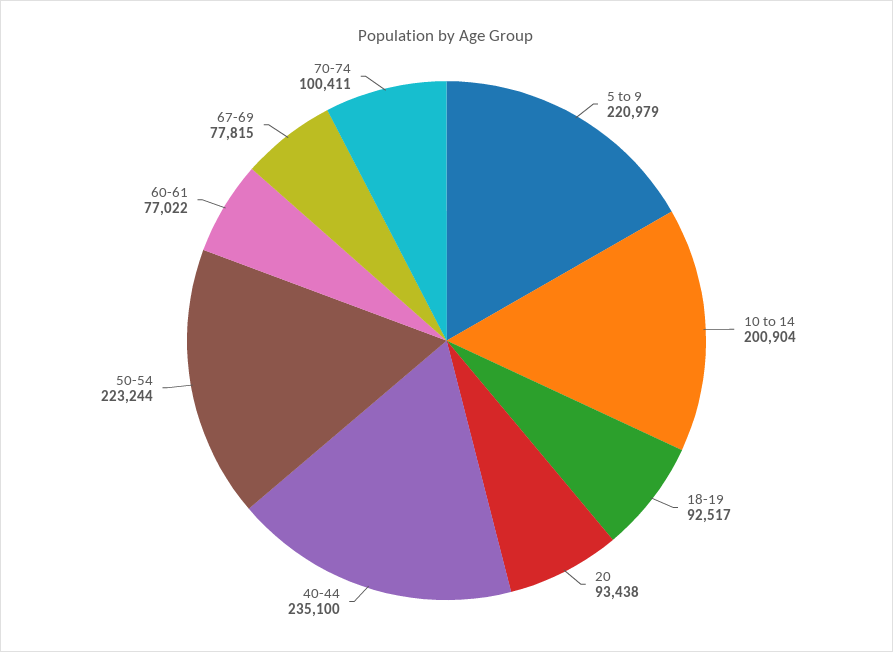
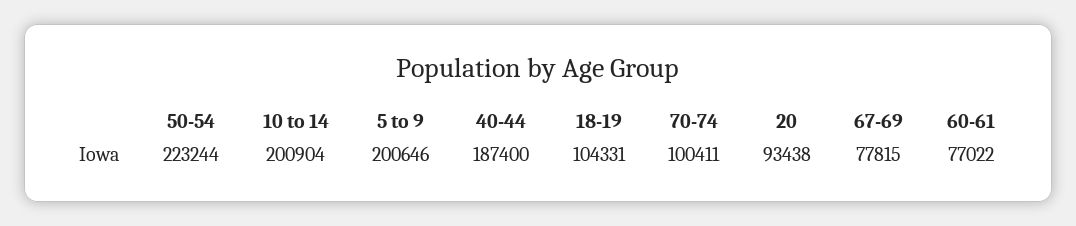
5 to 9: 220979 -> 200646
18-19: 92517 -> 104331
40-44: 235100 -> 187400

